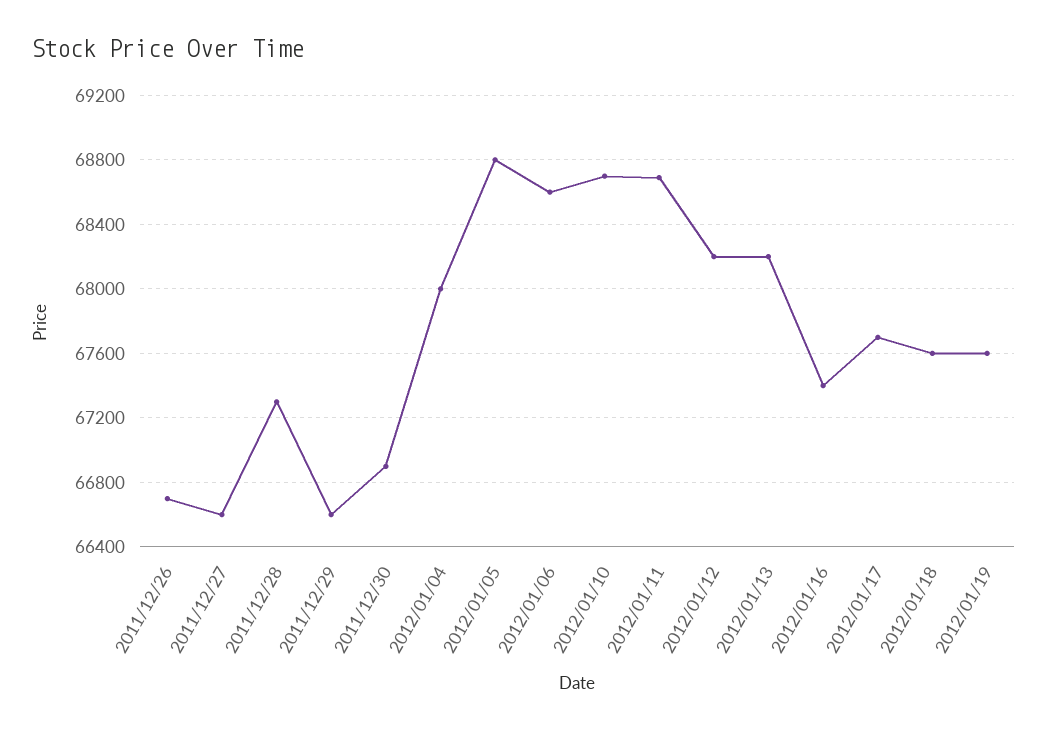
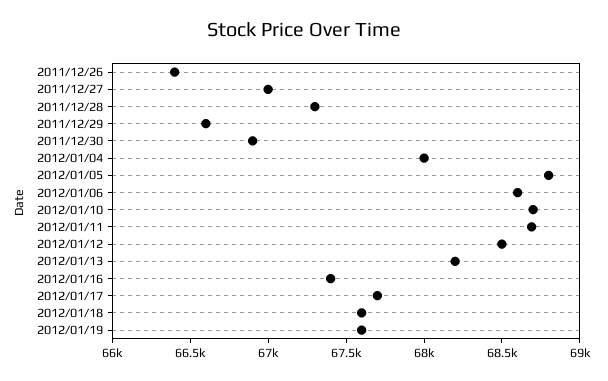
2011/12/26: 66700 -> 66400
2011/12/27: 66600 -> 67000
2012/01/12: 68200 -> 68500

